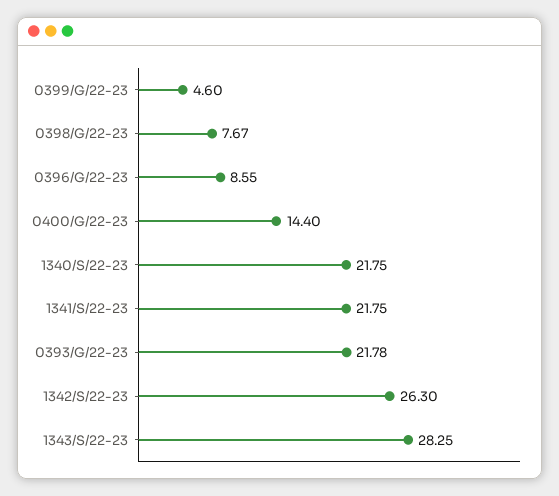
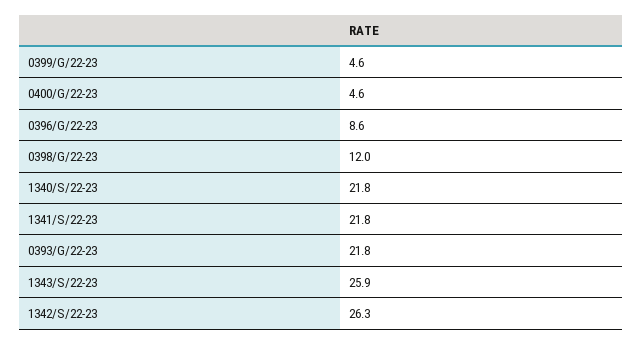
0398/G/22-23: 7.67 -> 12
0400/G/22-23: 14.4 -> 4.6
1343/S/22-23: 28.25 -> 25.9

